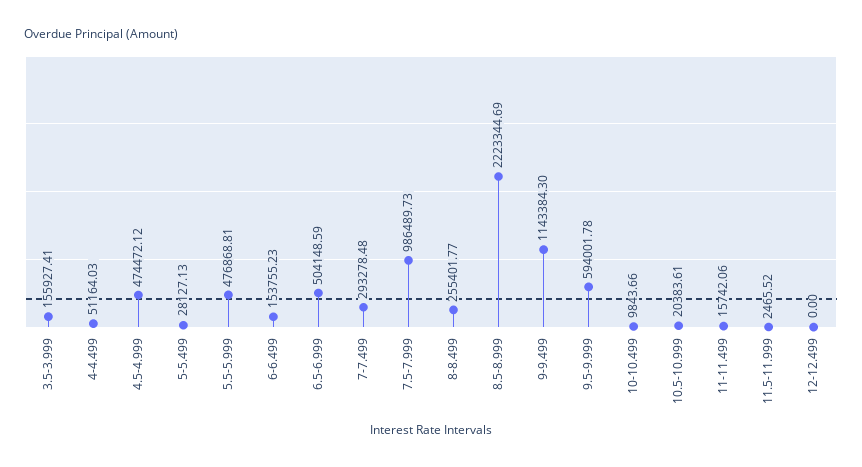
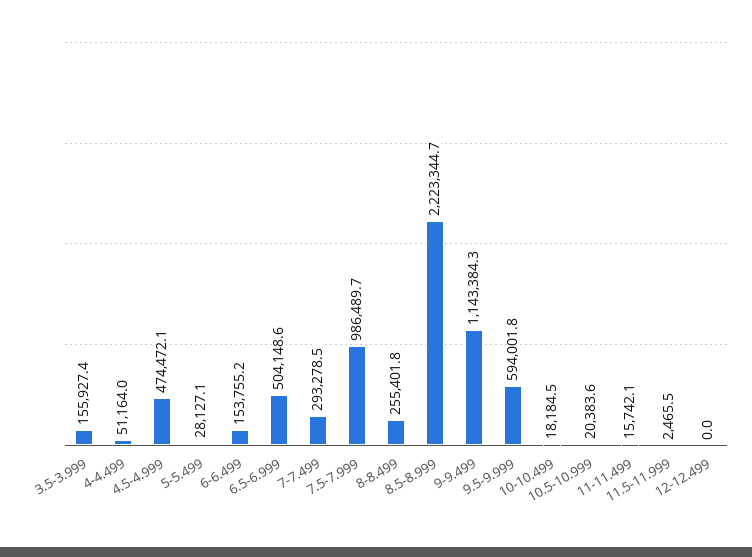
5.5-5.999: 476868.81 -> none
10-10.499: 9843.66 -> 18184.5

